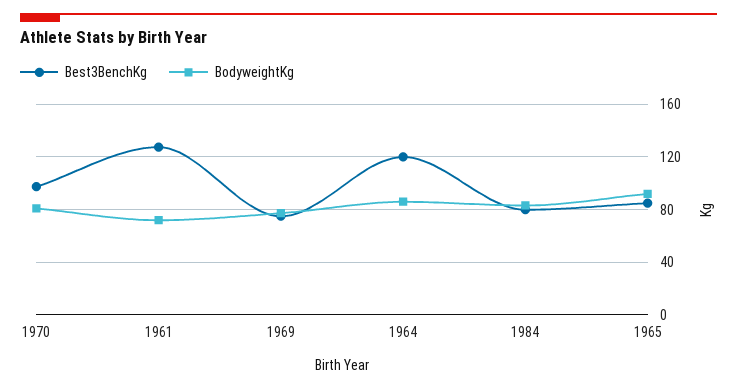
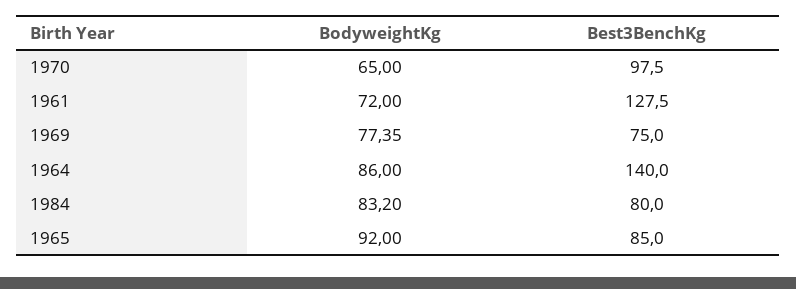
BodyweightKg, 1970: 80 -> 65
Best3BenchKg, 1964: 120 -> 140

